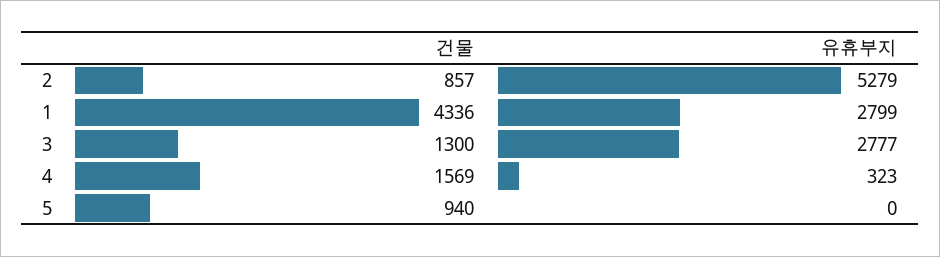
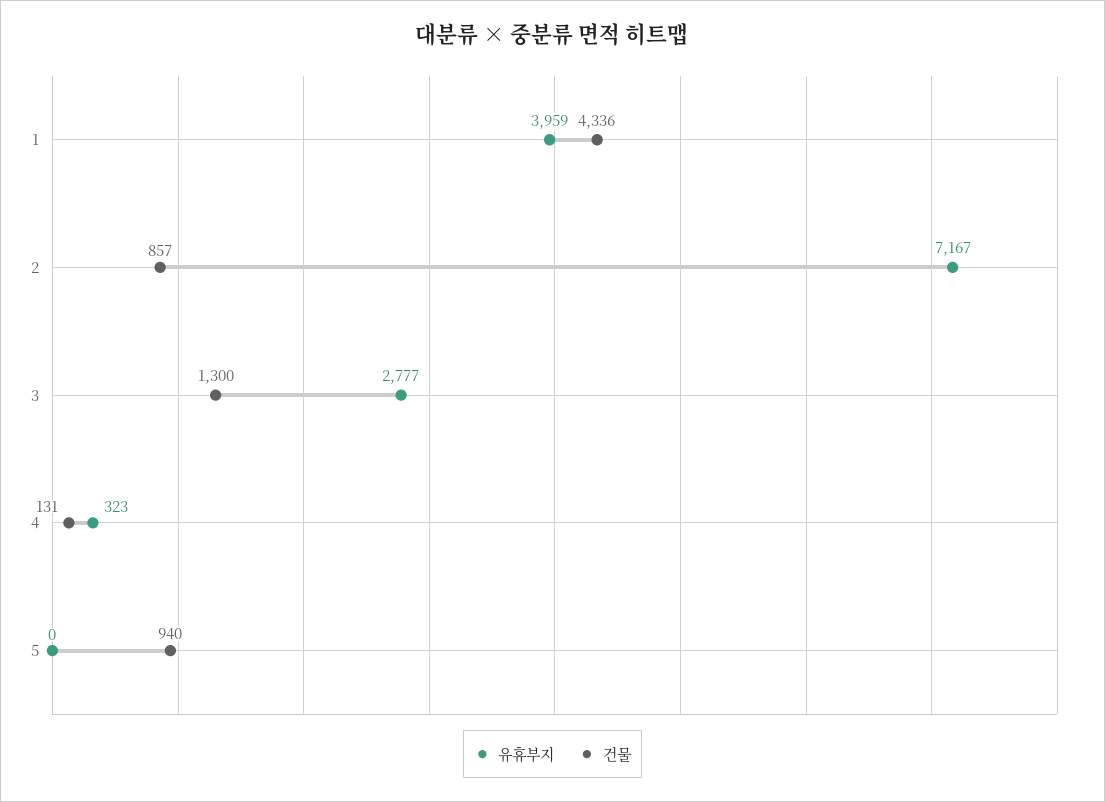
유휴부지, 2: 5279 -> 7167
유휴부지, 1: 2799 -> 3959
건물, 4: 1569 -> 131

